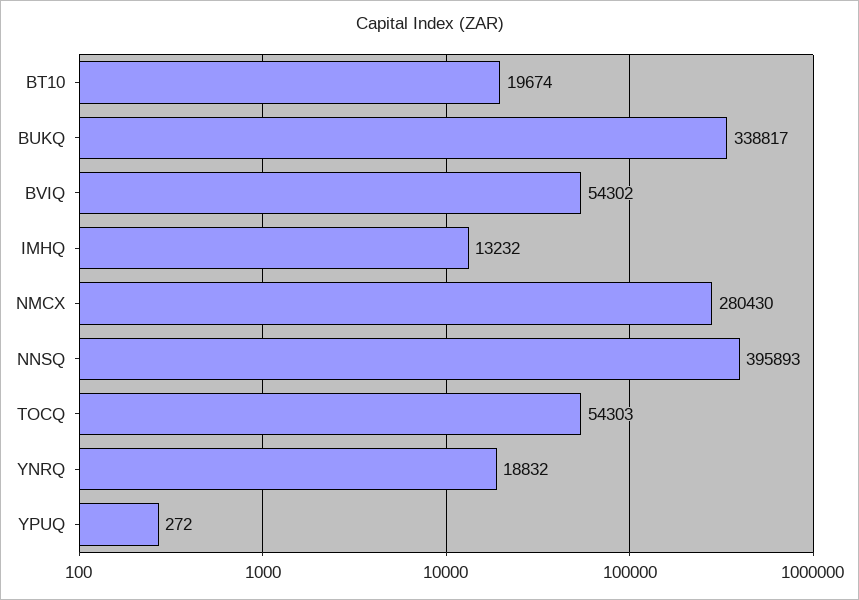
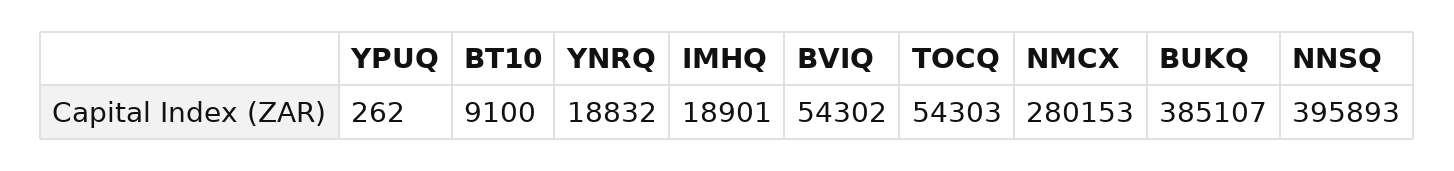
BT10: 19674 -> 9100
BUKQ: 338817 -> 385107
IMHQ: 13232 -> 18901
NMCX: 280430 -> 280153
YPUQ: 272 -> 262

